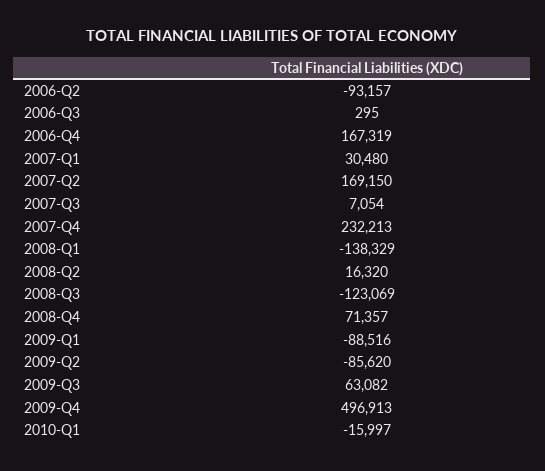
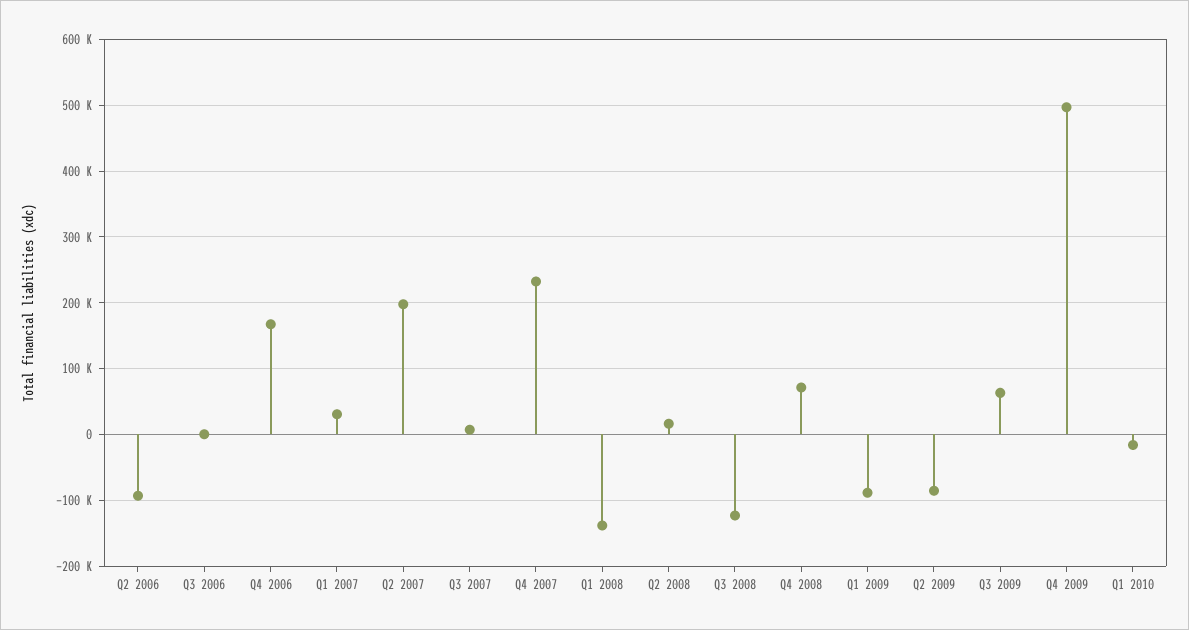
2007-Q2: 169150 -> 200000

